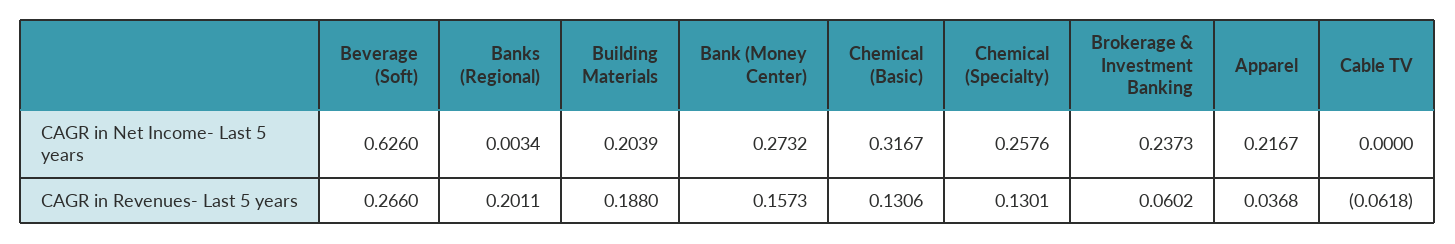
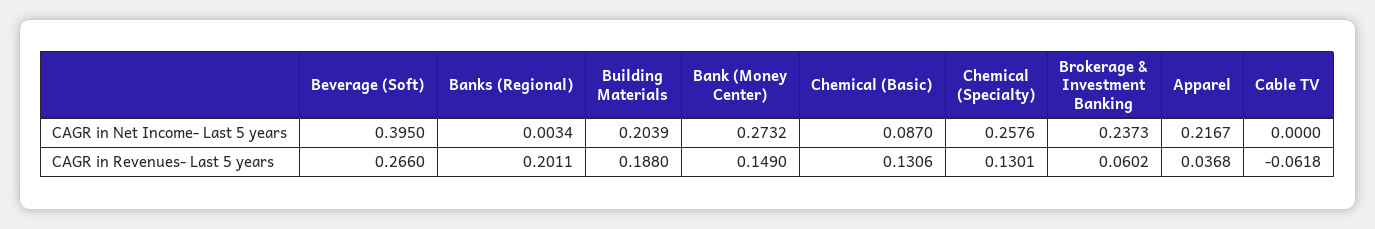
Beverage (Soft), CAGR in Net Income- Last 5 years: 0.626 -> 0.395
Chemical (Basic), CAGR in Net Income- Last 5 years: 0.3167 -> 0.087
Bank (Money Center), CAGR in Revenues- Last 5 years: 0.1573 -> 0.149

